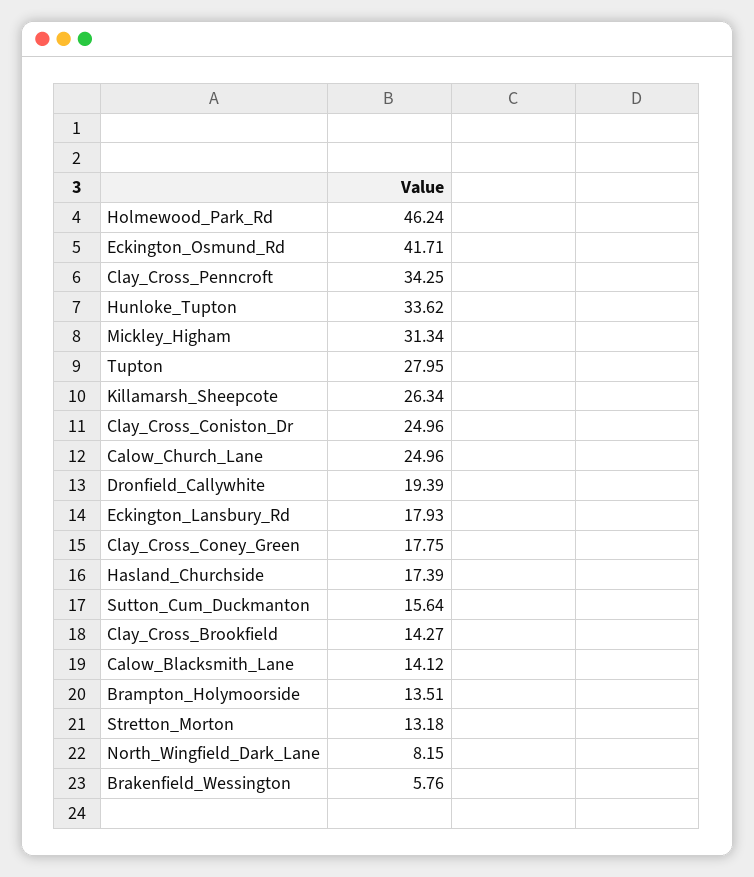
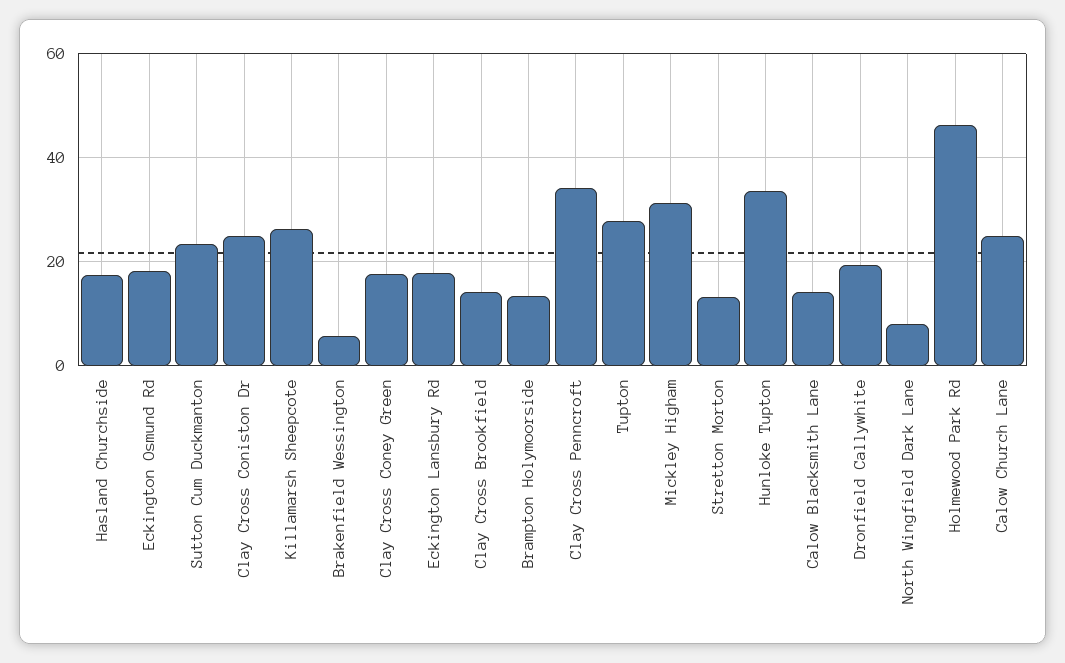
Eckington_Osmund_Rd: 41.71 -> 18
Sutton_Cum_Duckmanton: 15.64 -> 24

